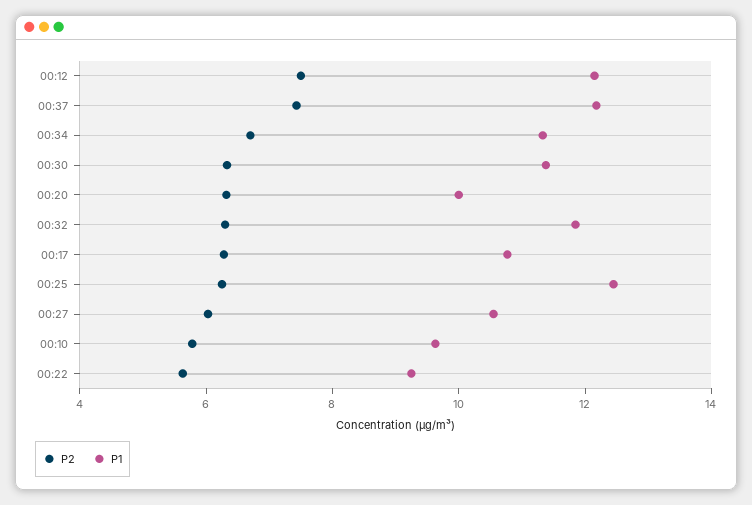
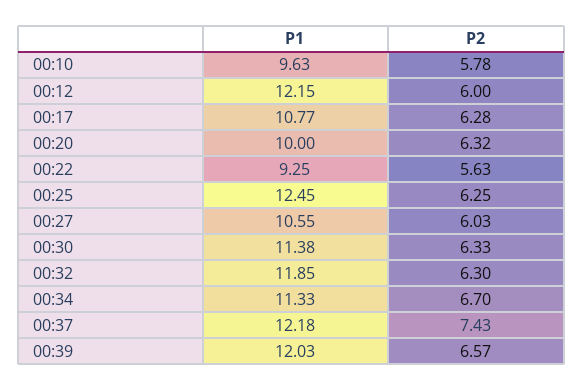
P2, 00:12: 7.5 -> 6
P1, 00:39: none -> 12.03
P2, 00:39: none -> 6.57

